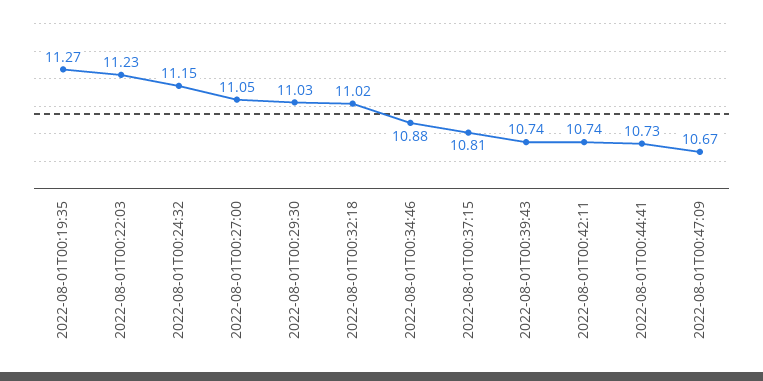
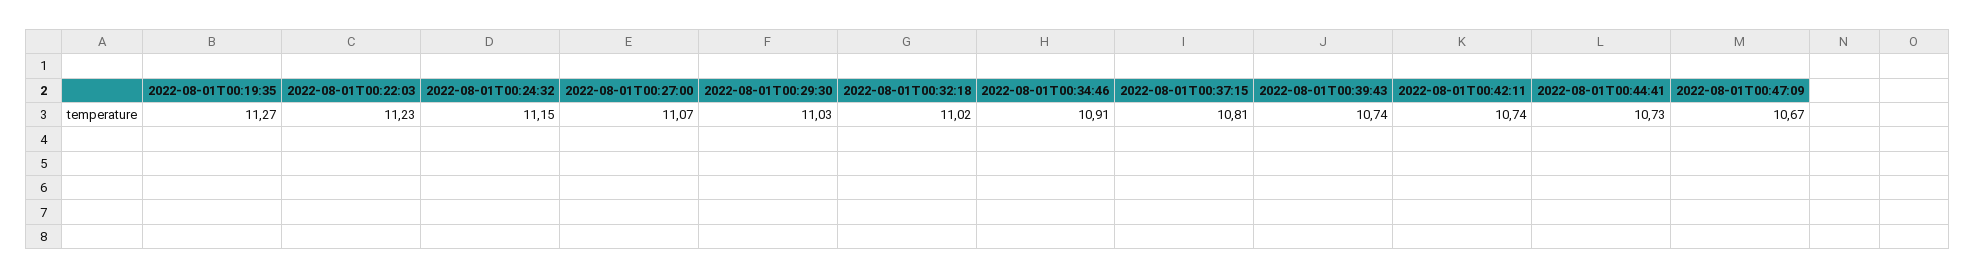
2022-08-01T00:27:00: 11.05 -> 11.07
2022-08-01T00:34:46: 10.88 -> 10.91

